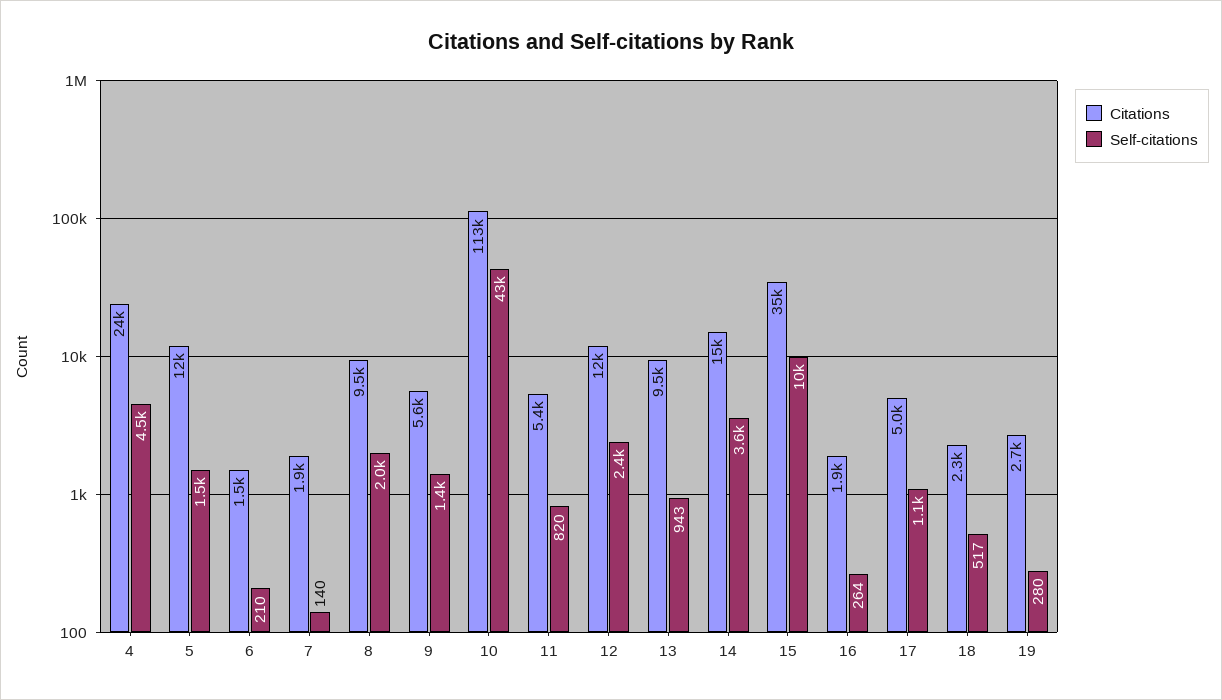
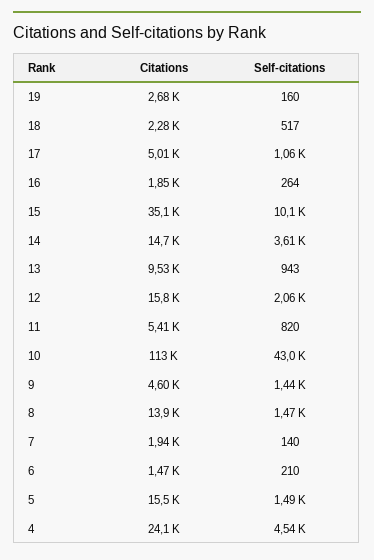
Citations, 5: 12000 -> 15500
Citations, 8: 9500 -> 13900
Self-citations, 8: 2000 -> 1470
Citations, 9: 5600 -> 4600
Citations, 12: 12000 -> 15800
Self-citations, 12: 2400 -> 2060
Self-citations, 19: 280 -> 160

